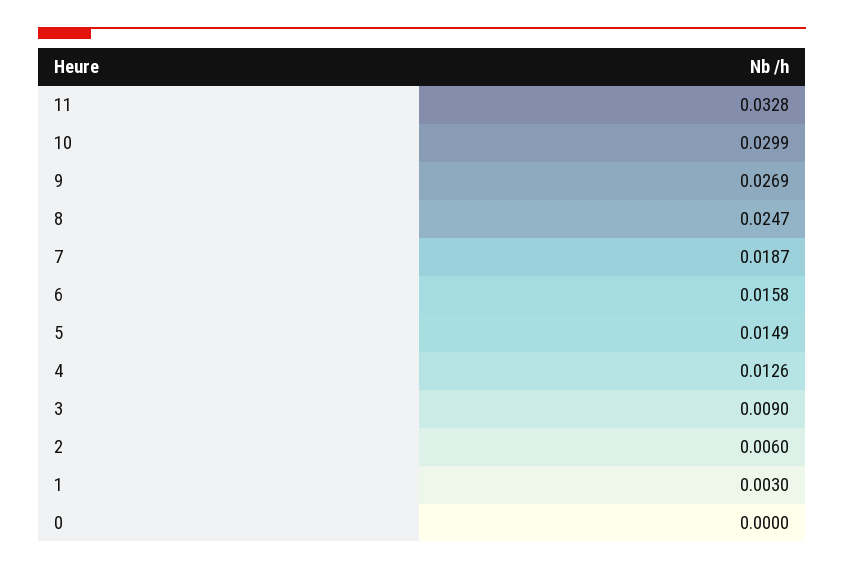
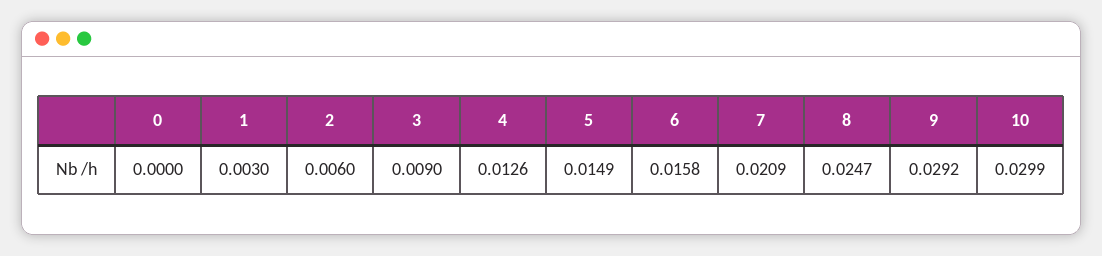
11: 0.0328 -> none
9: 0.0269 -> 0.0292
7: 0.0187 -> 0.0209

